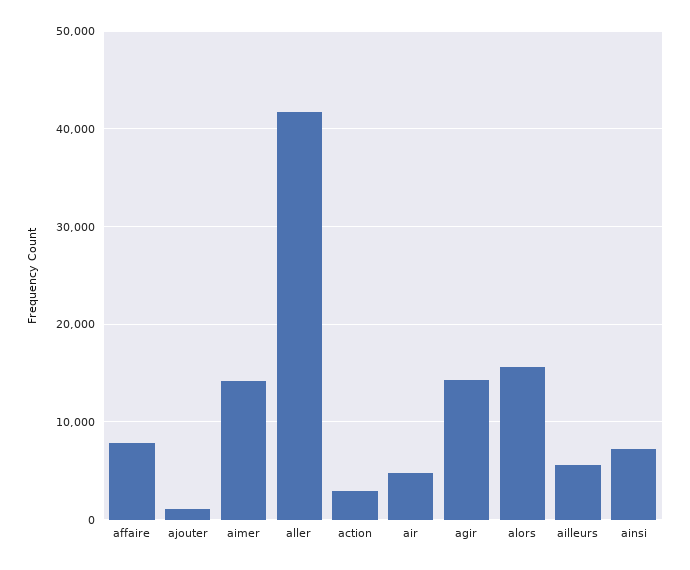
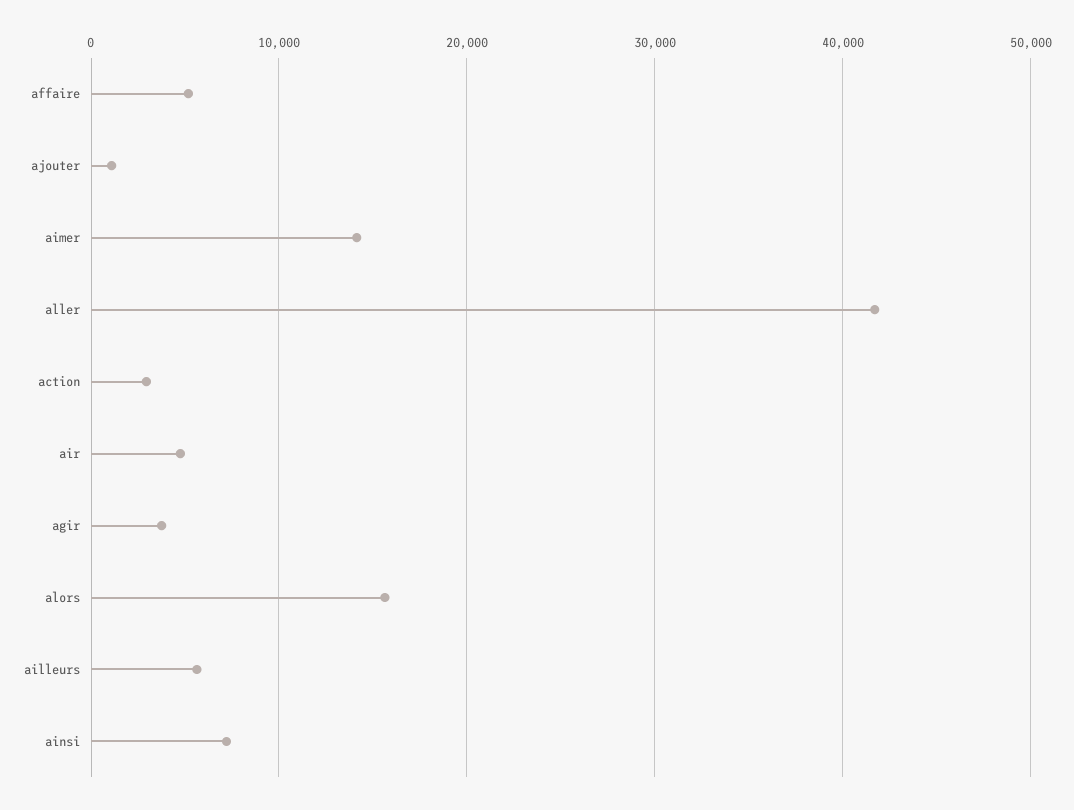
affaire: 8000 -> 5000
agir: 14000 -> 4000

